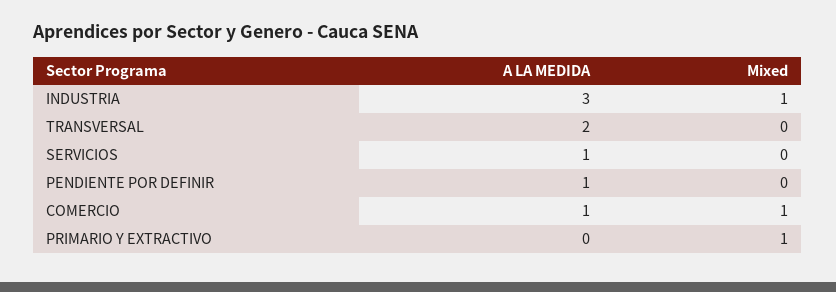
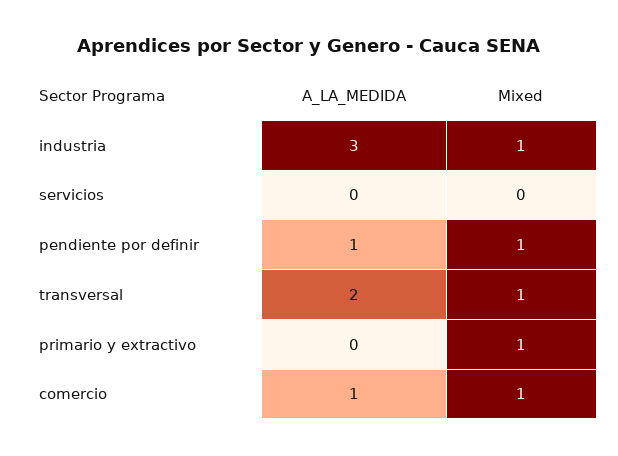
Mixed, TRANSVERSAL: 0 -> 1
A LA MEDIDA, SERVICIOS: 1 -> 0
Mixed, PENDIENTE POR DEFINIR: 0 -> 1

